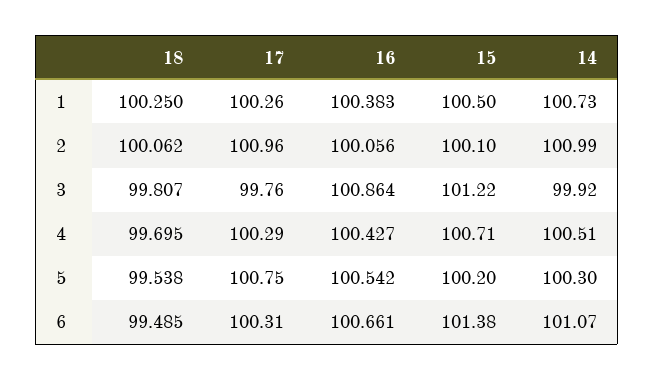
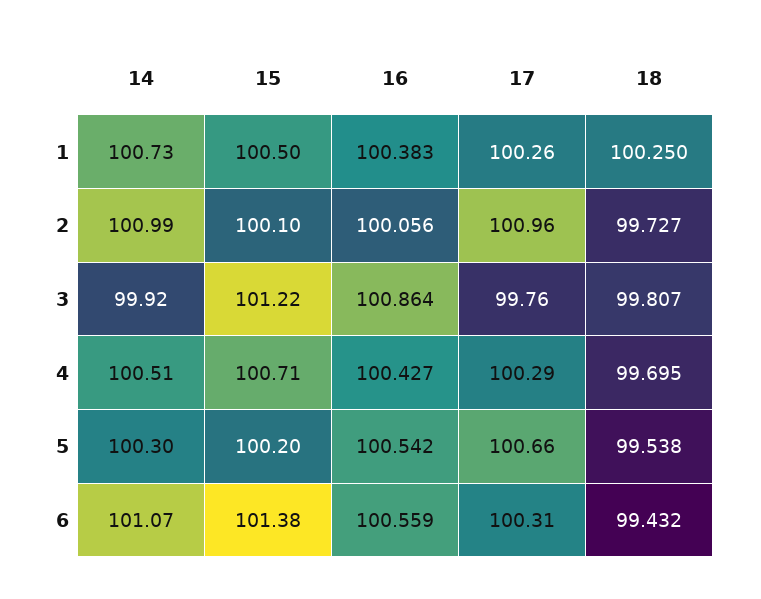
18, 2: 100.062 -> 99.727
17, 5: 100.75 -> 100.66
18, 6: 99.485 -> 99.432
16, 6: 100.661 -> 100.559

